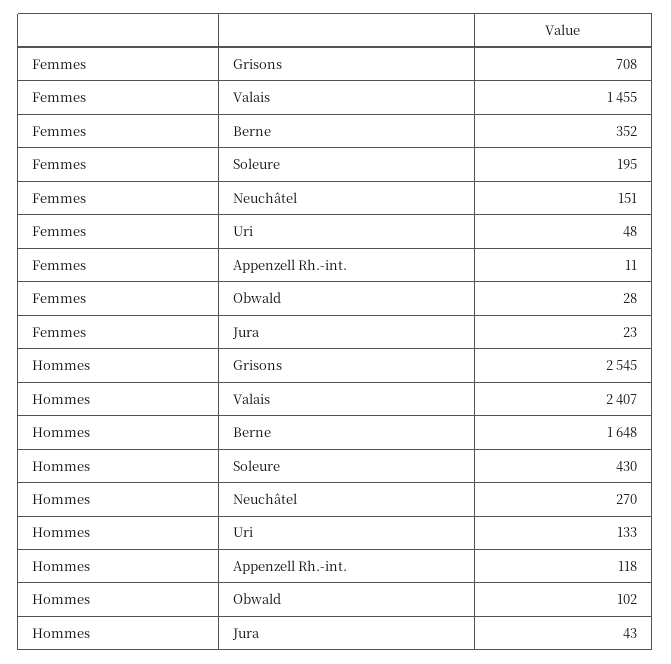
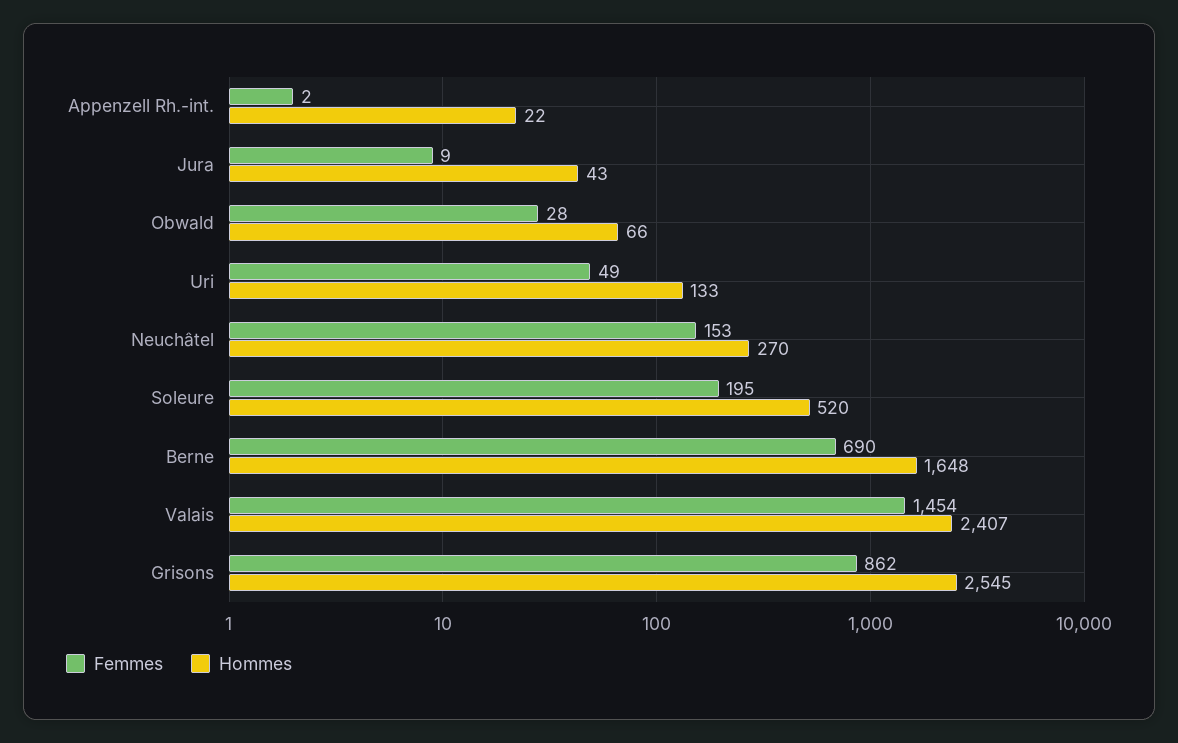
Femmes, Grisons: 708 -> 862
Femmes, Valais: 1455 -> 1454
Femmes, Berne: 352 -> 690
Femmes, Neuchâtel: 151 -> 153
Femmes, Uri: 48 -> 49
Femmes, Appenzell Rh.-int.: 11 -> 2
Femmes, Jura: 23 -> 9
Hommes, Soleure: 430 -> 520
Hommes, Appenzell Rh.-int.: 118 -> 22
Hommes, Obwald: 102 -> 66

